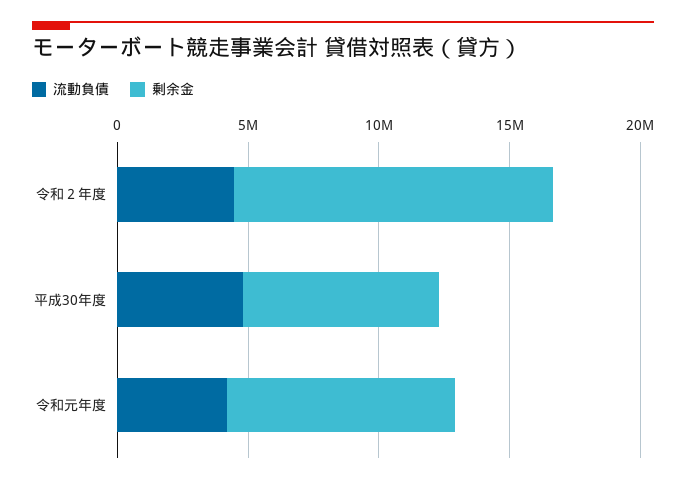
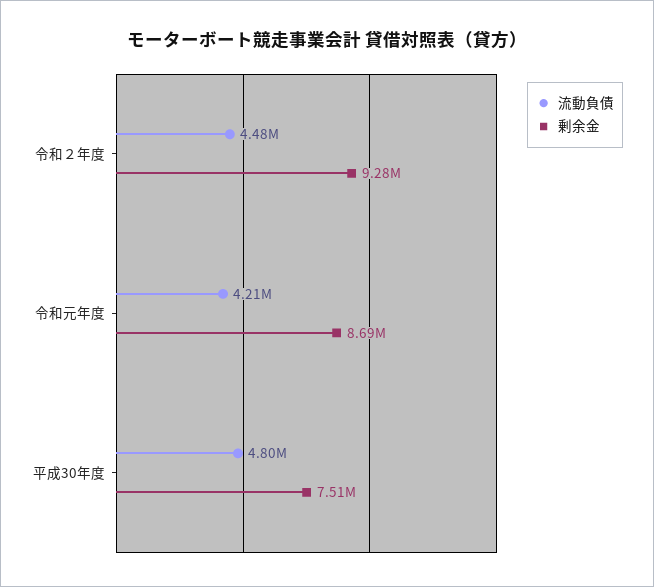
剰余金, 令和２年度: 12000000 -> 9280000

